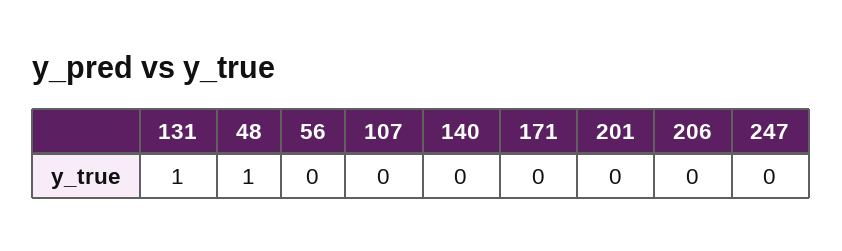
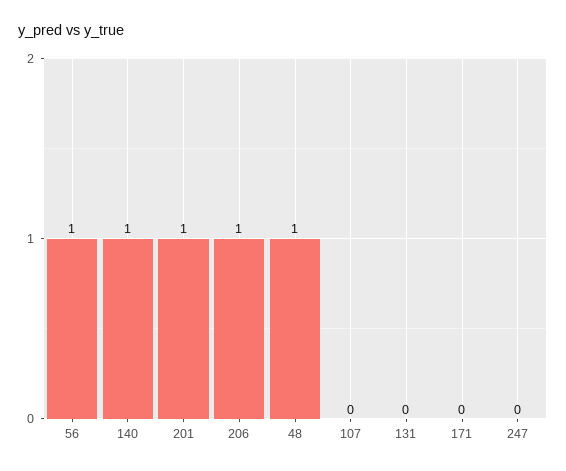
131: 1 -> 0
56: 0 -> 1
140: 0 -> 1
201: 0 -> 1
206: 0 -> 1

